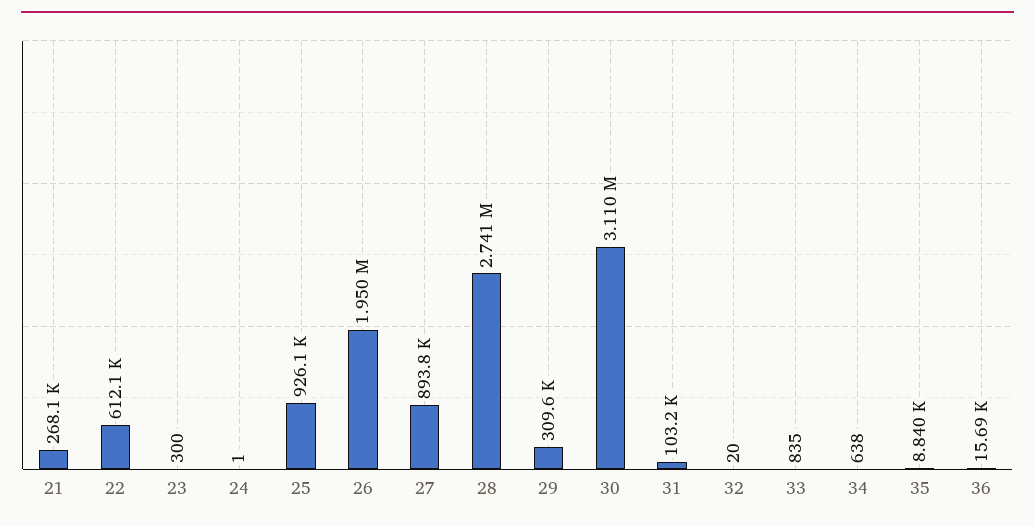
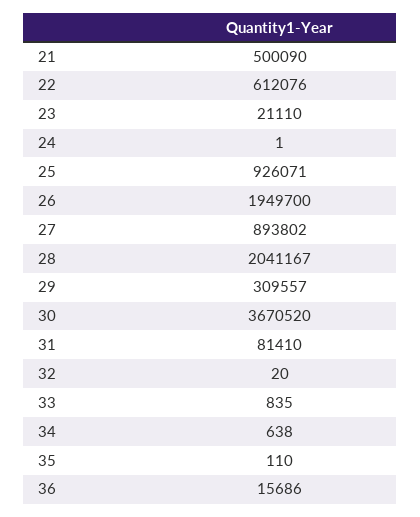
21: 268100 -> 500090
23: 300 -> 21110
28: 2741000 -> 2041167
30: 3110000 -> 3670520
31: 103200 -> 81410
35: 8840 -> 110

